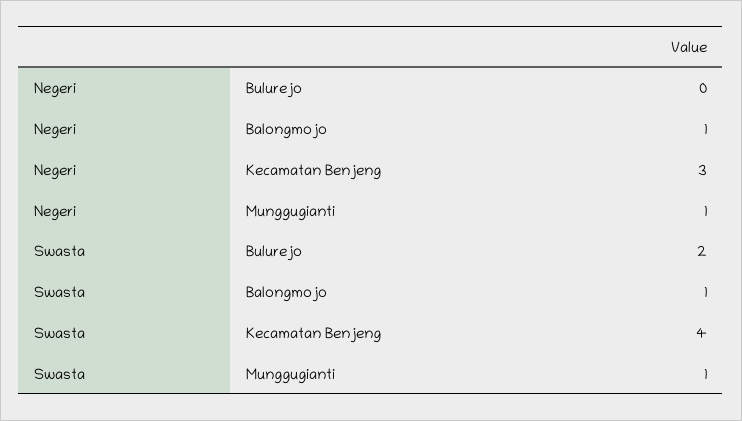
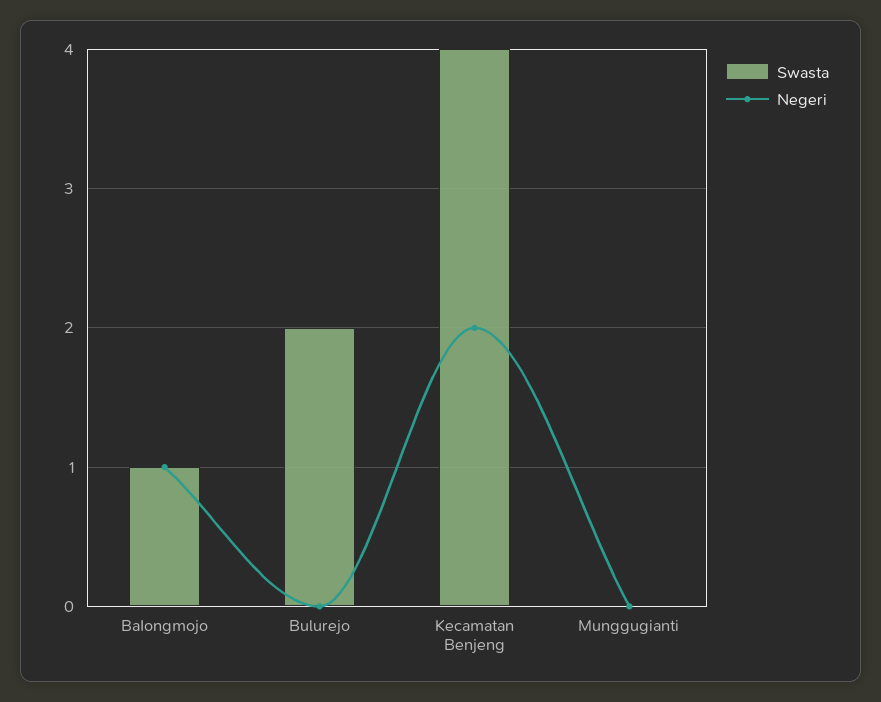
Negeri, Kecamatan Benjeng: 3 -> 2
Negeri, Munggugianti: 1 -> 0
Swasta, Munggugianti: 1 -> 0

